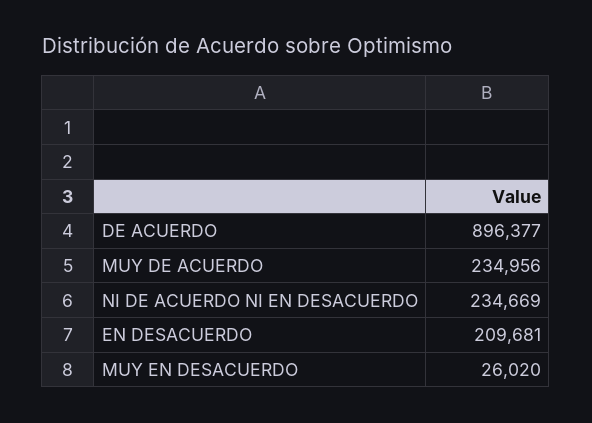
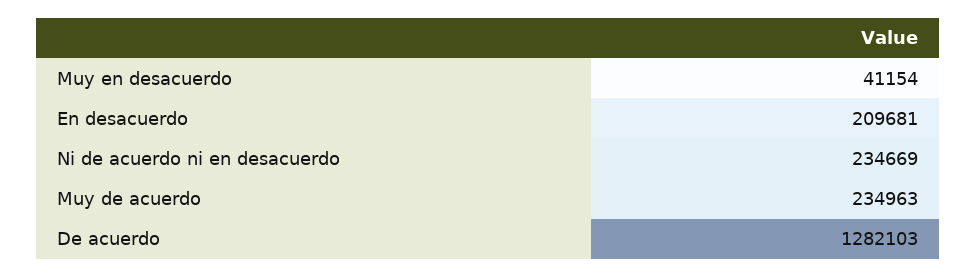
DE ACUERDO: 896377 -> 1282103
MUY DE ACUERDO: 234956 -> 234963
MUY EN DESACUERDO: 26020 -> 41154

